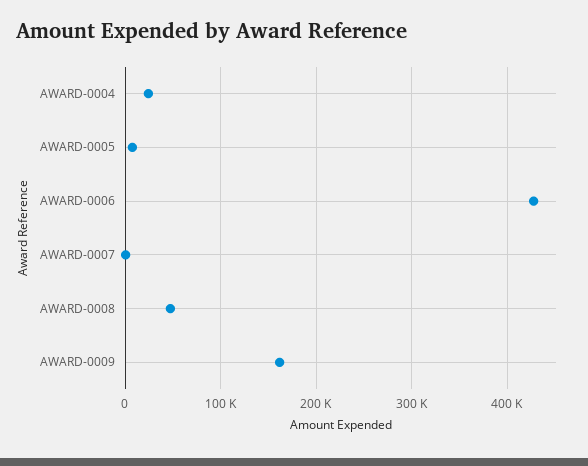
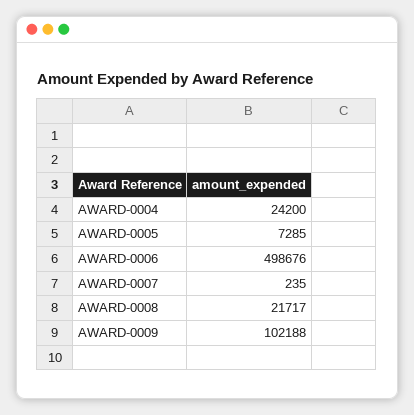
AWARD-0006: 430000 -> 498676
AWARD-0008: 50000 -> 21717
AWARD-0009: 160000 -> 102188

